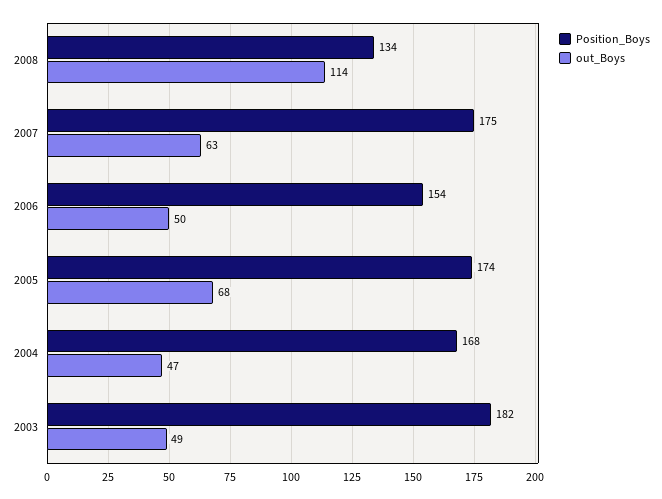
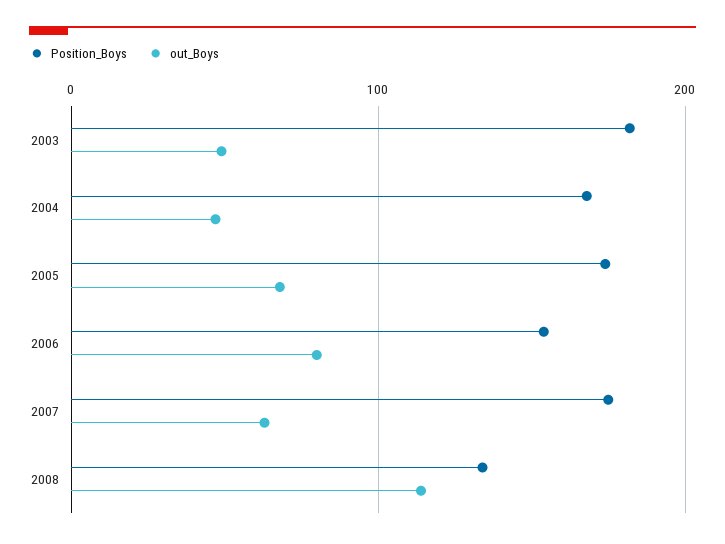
out_Boys, 2006: 50 -> 80

